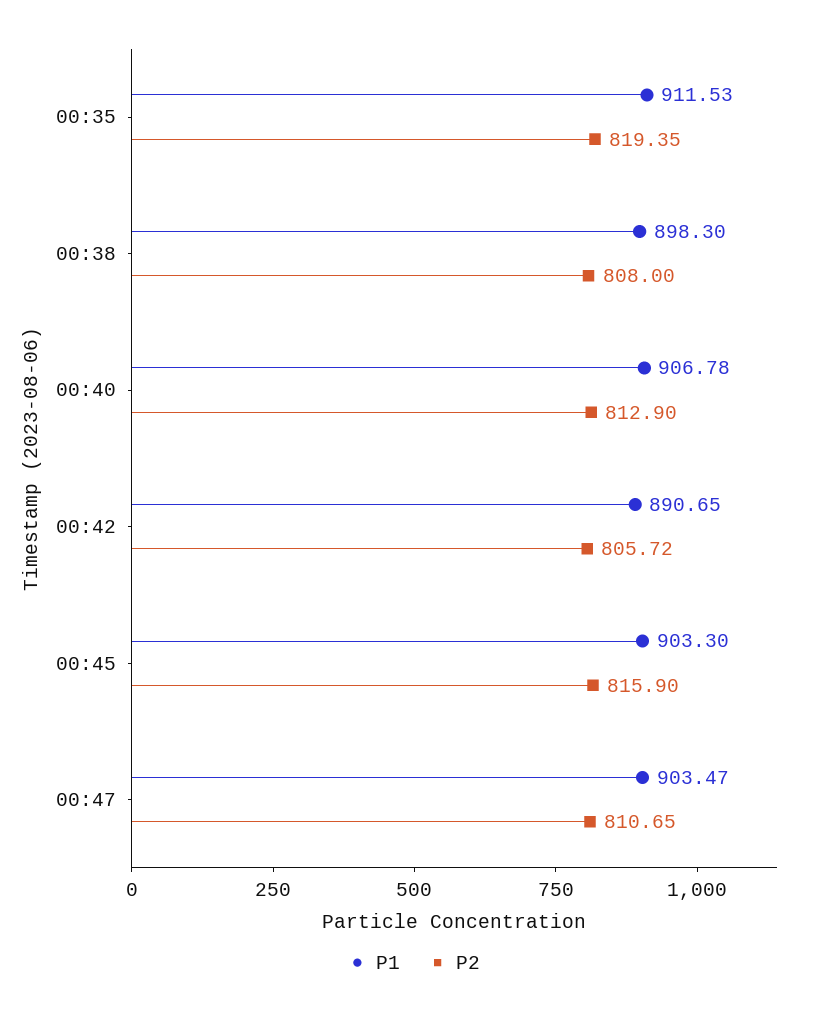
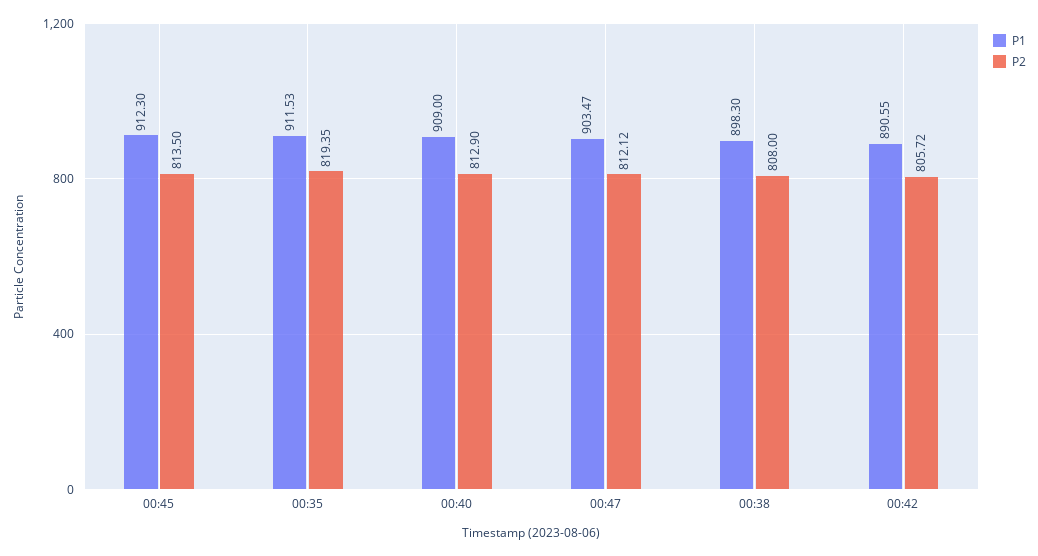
P1, 00:40: 906.78 -> 909
P1, 00:42: 890.65 -> 890.55
P1, 00:45: 903.3 -> 912.3
P2, 00:45: 815.9 -> 813.5
P2, 00:47: 810.65 -> 812.12

